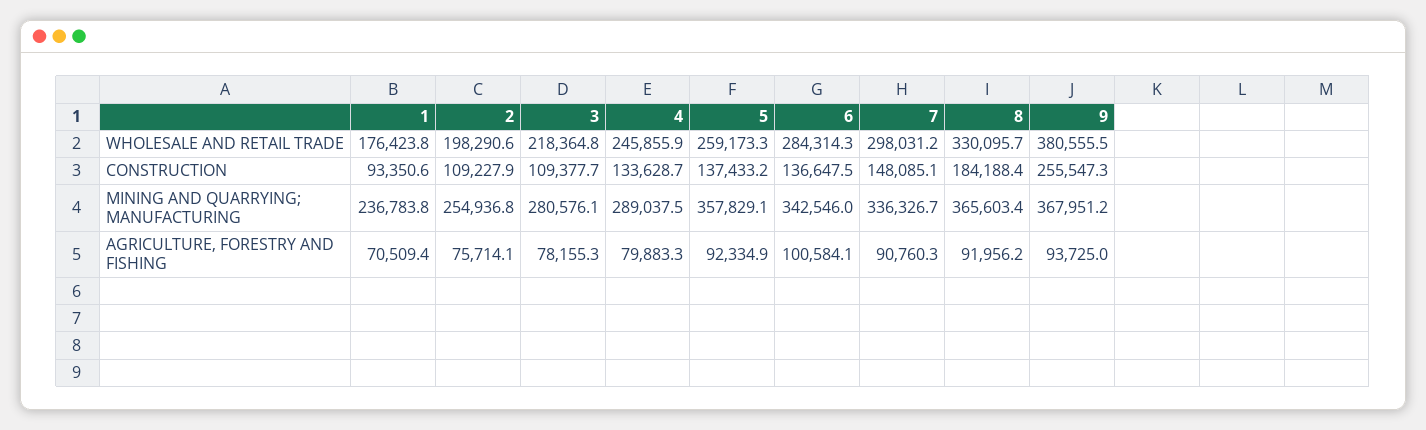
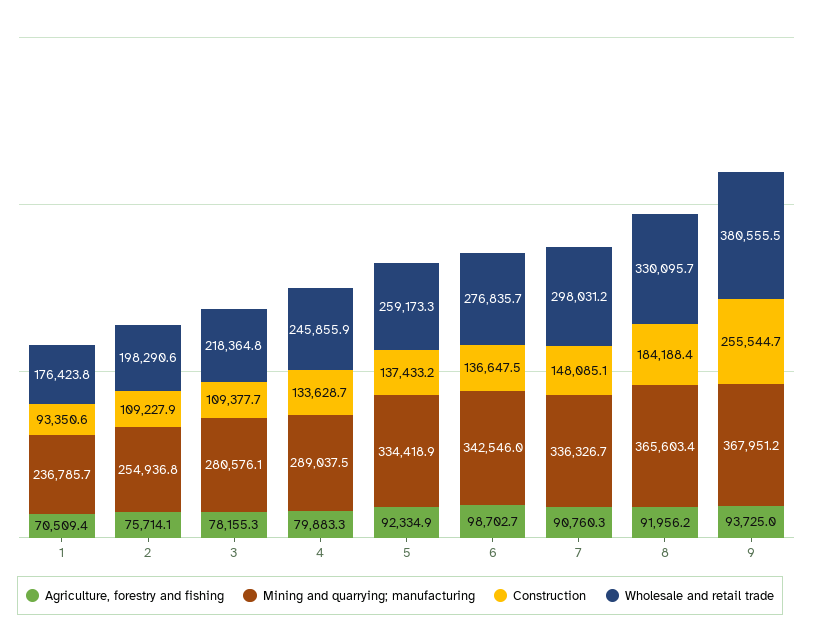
WHOLESALE AND RETAIL TRADE, 6: 284314.3 -> 276835.7
CONSTRUCTION, 9: 255547.3 -> 255544.7
MINING AND QUARRYING; MANUFACTURING, 1: 236783.8 -> 236785.7
MINING AND QUARRYING; MANUFACTURING, 5: 357829.1 -> 334418.9
AGRICULTURE, FORESTRY AND FISHING, 6: 100584.1 -> 98702.7

